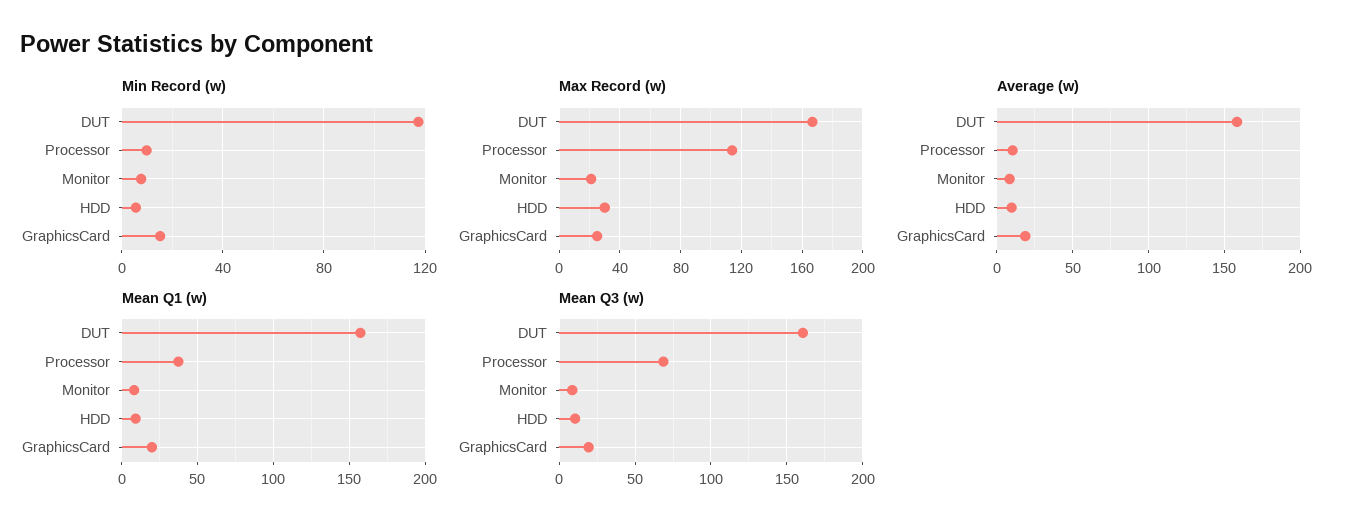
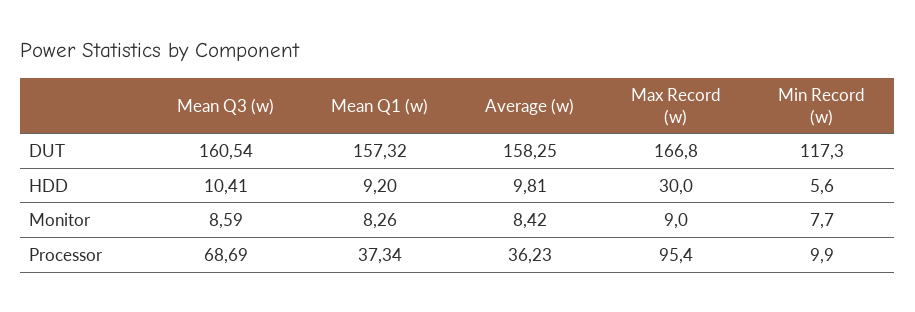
Min Record (w), GraphicsCard: 15 -> none
Max Record (w), Processor: 115 -> 95.4
Max Record (w), Monitor: 20 -> 9
Max Record (w), GraphicsCard: 25 -> none
Average (w), Processor: 10 -> 36.23
Average (w), GraphicsCard: 20 -> none
Mean Q1 (w), GraphicsCard: 20 -> none
Mean Q3 (w), GraphicsCard: 20 -> none

